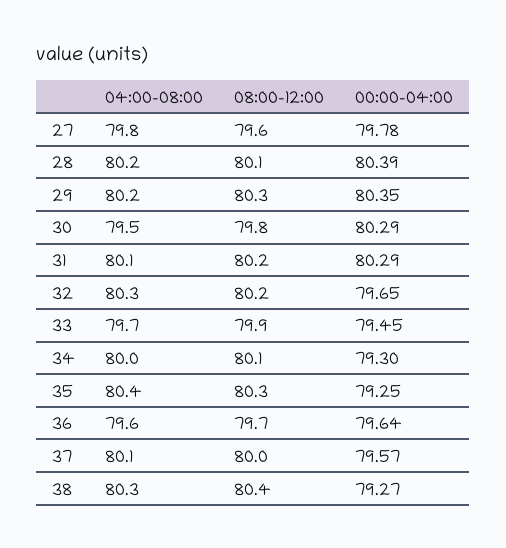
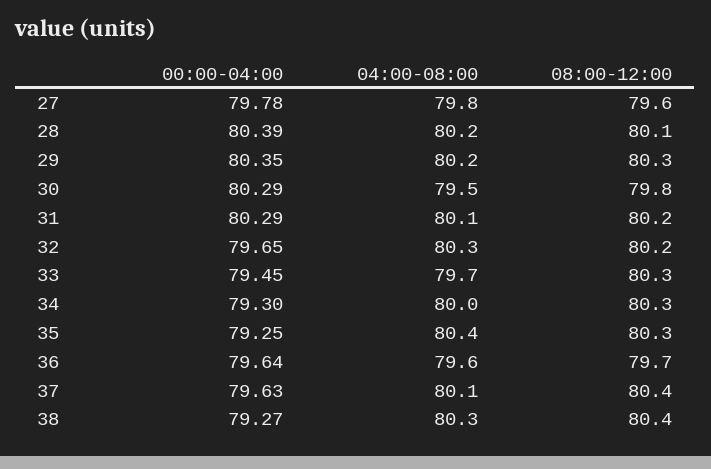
08:00-12:00, 33: 79.9 -> 80.3
08:00-12:00, 34: 80.1 -> 80.3
08:00-12:00, 37: 80 -> 80.4
00:00-04:00, 37: 79.57 -> 79.63

